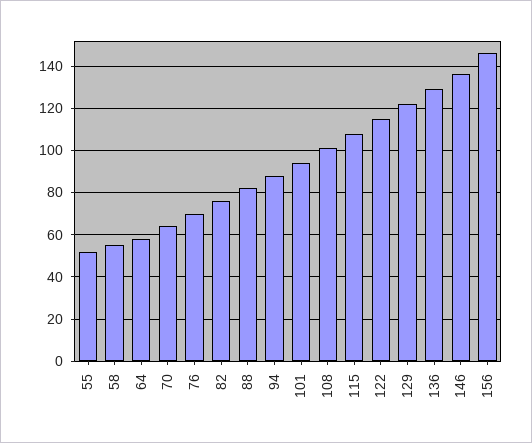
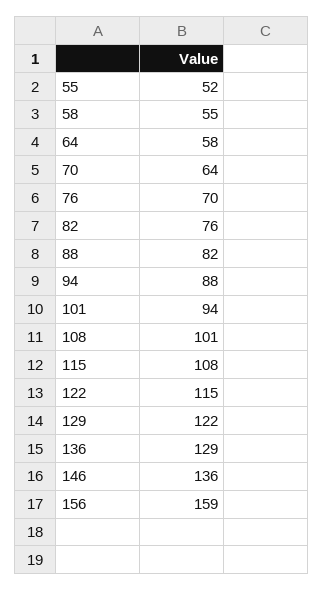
156: 145 -> 159

